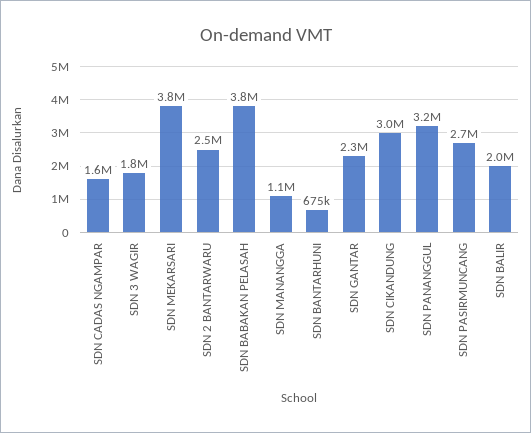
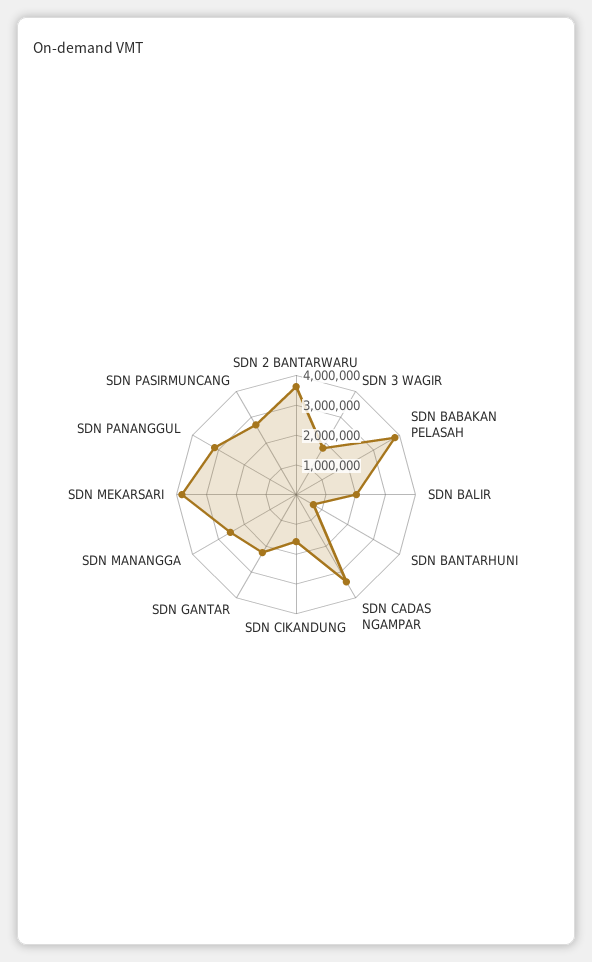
SDN CADAS NGAMPAR: 1600000 -> 3500000
SDN 2 BANTARWARU: 2500000 -> 3500000
SDN MANANGGA: 1100000 -> 2500000
SDN CIKANDUNG: 3000000 -> 1500000

